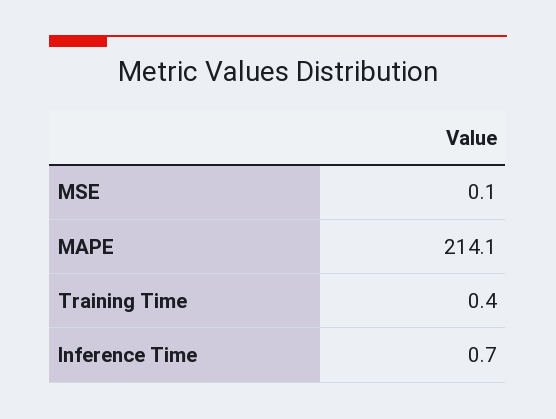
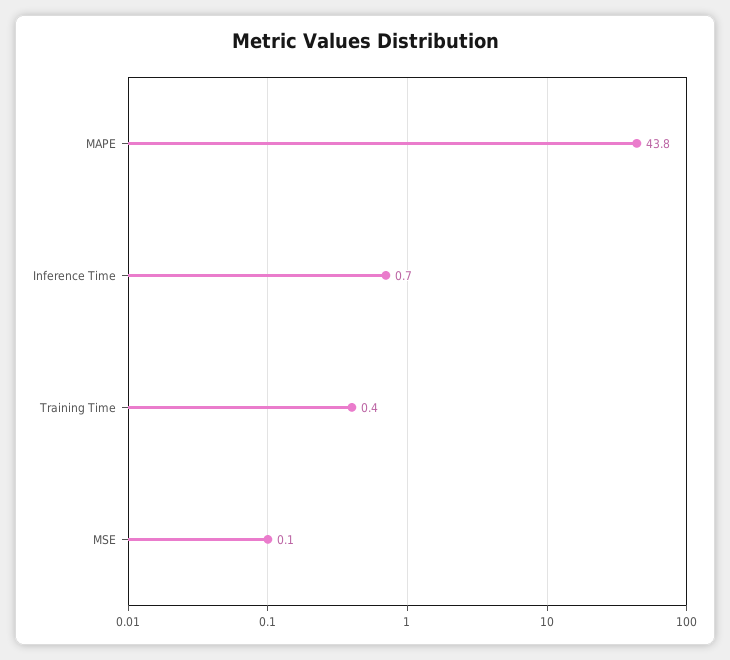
MAPE: 214.1 -> 43.8

